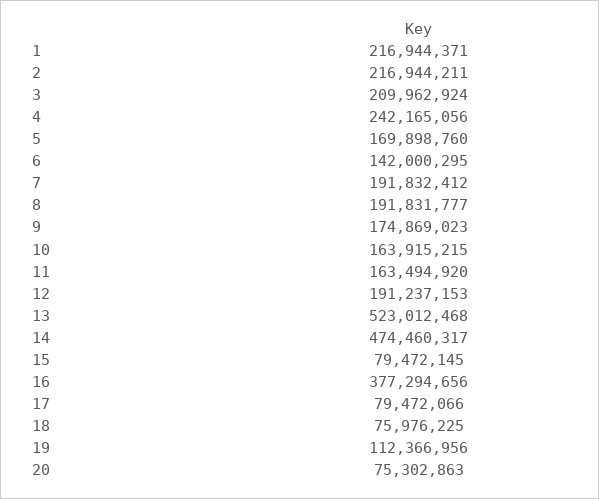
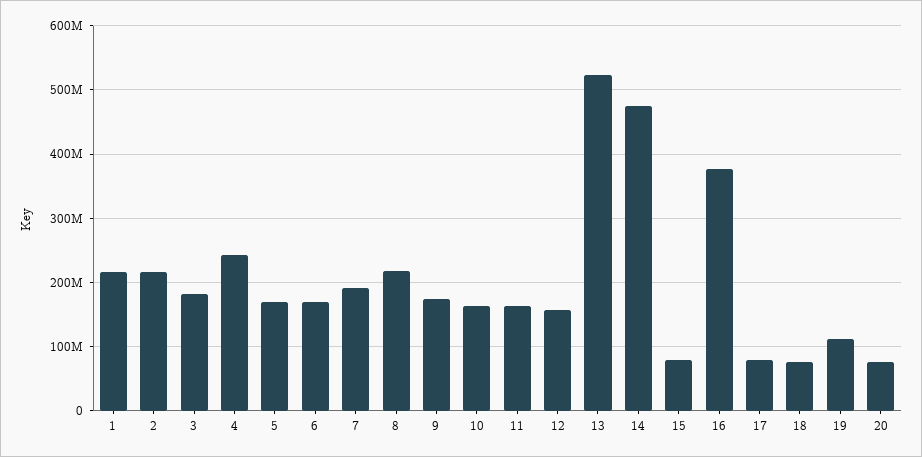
3: 209962924 -> 180000000
6: 142000295 -> 170000000
8: 191831777 -> 220000000
12: 191237153 -> 160000000

